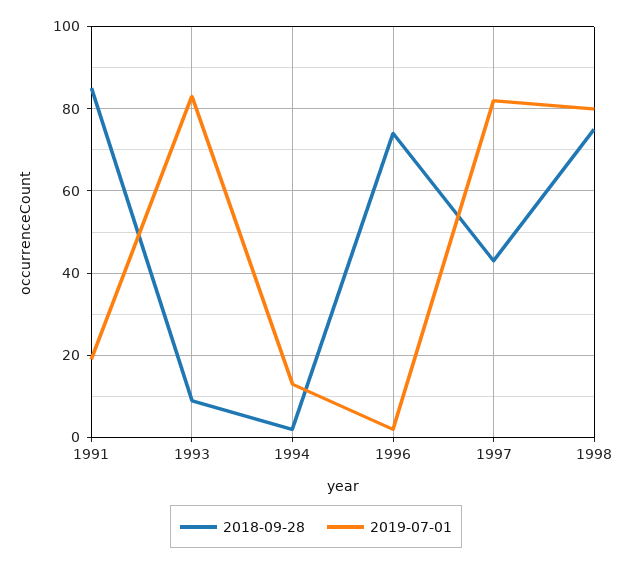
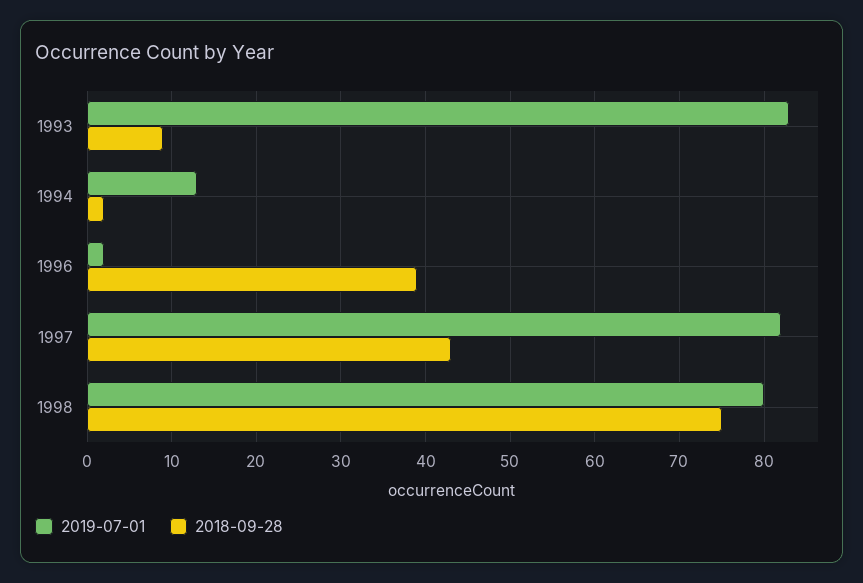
2018-09-28, 1991: 85 -> none
2019-07-01, 1991: 20 -> none
2018-09-28, 1996: 75 -> 39

